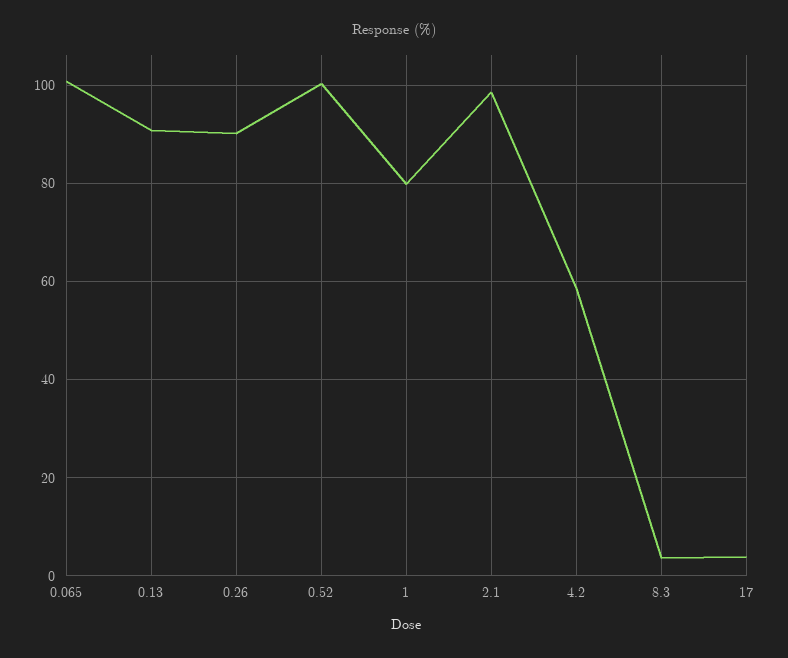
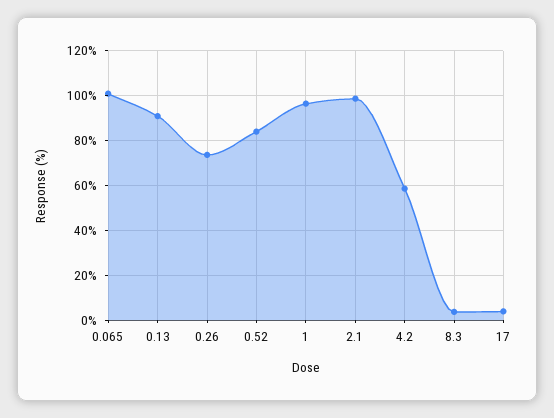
0.26: 90 -> 75
0.52: 100 -> 85
1: 80 -> 95

